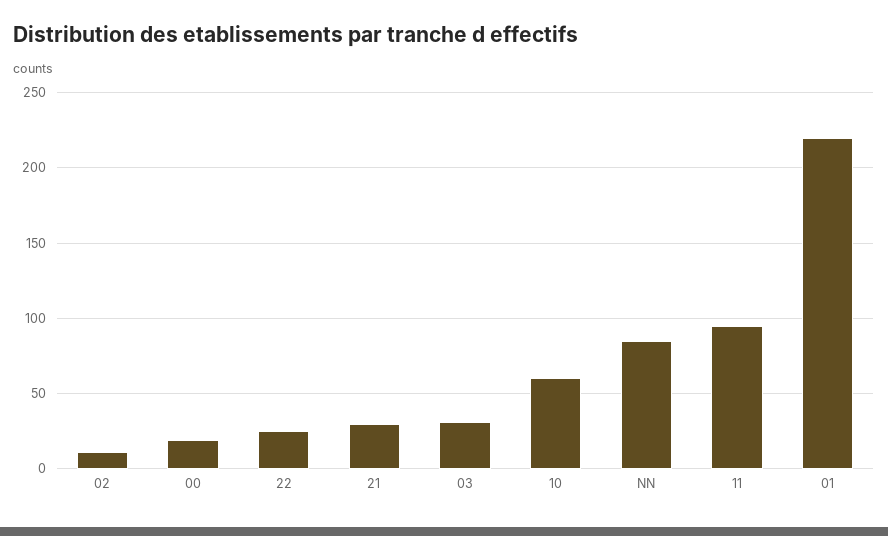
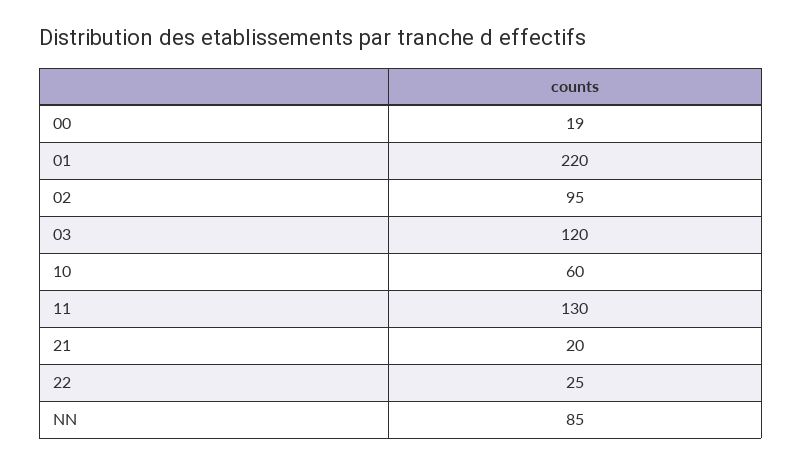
02: 10 -> 95
21: 30 -> 20
03: 30 -> 120
11: 95 -> 130

